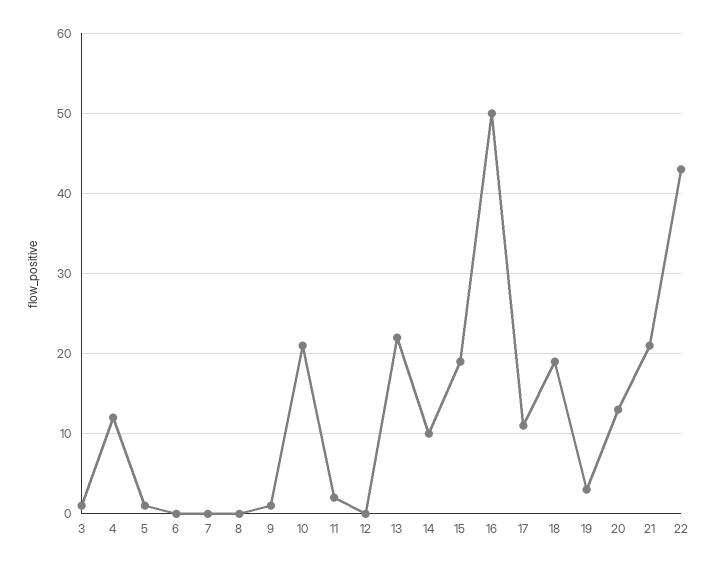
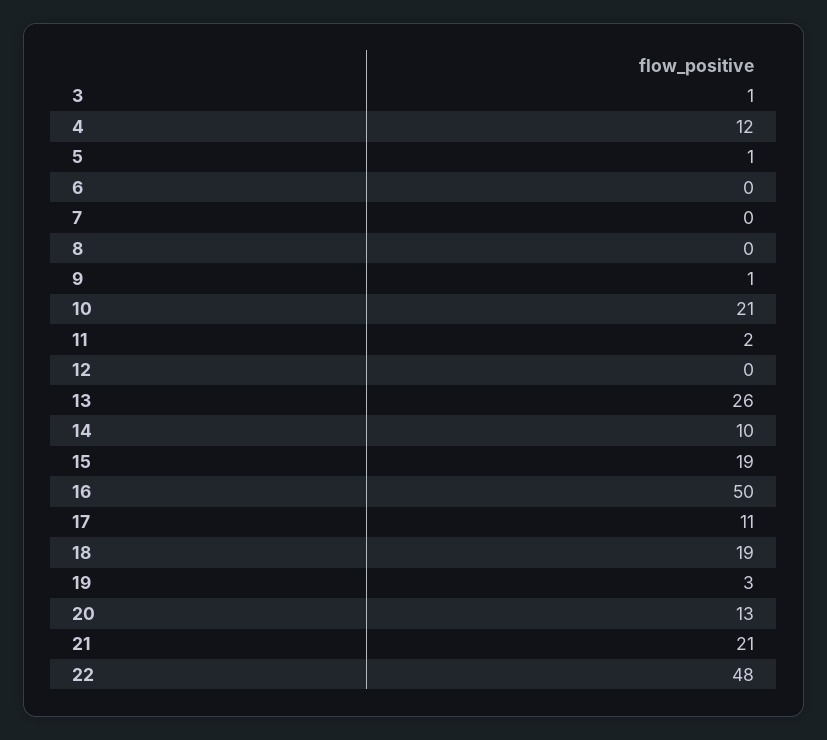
13: 22 -> 26
22: 43 -> 48

